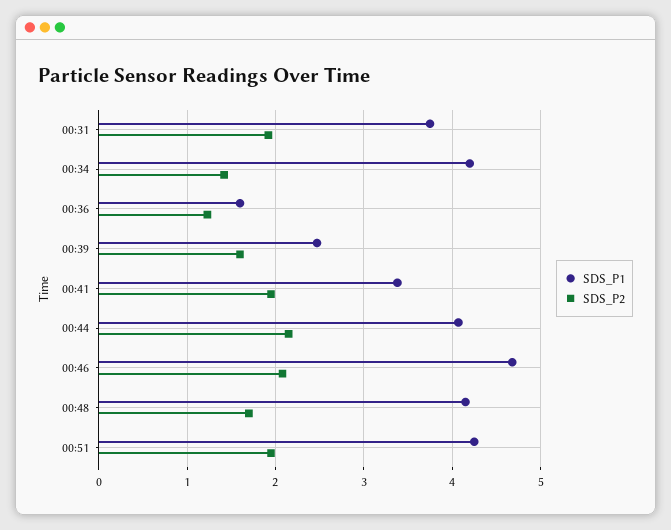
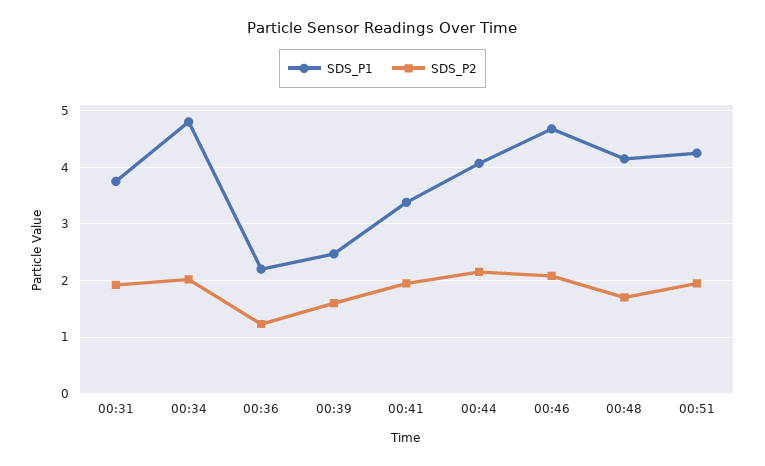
SDS_P1, 00:34: 4.2 -> 4.8
SDS_P2, 00:34: 1.4 -> 2
SDS_P1, 00:36: 1.6 -> 2.2

